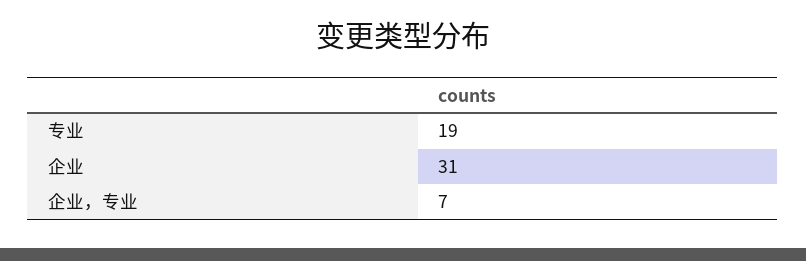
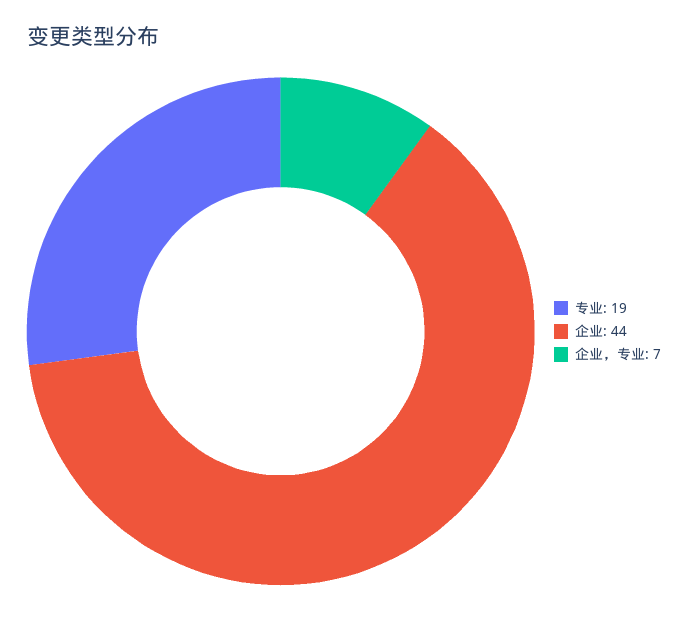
企业: 31 -> 44

